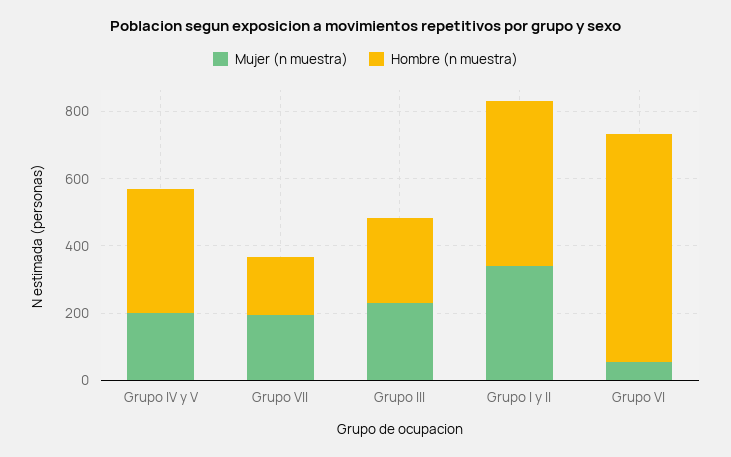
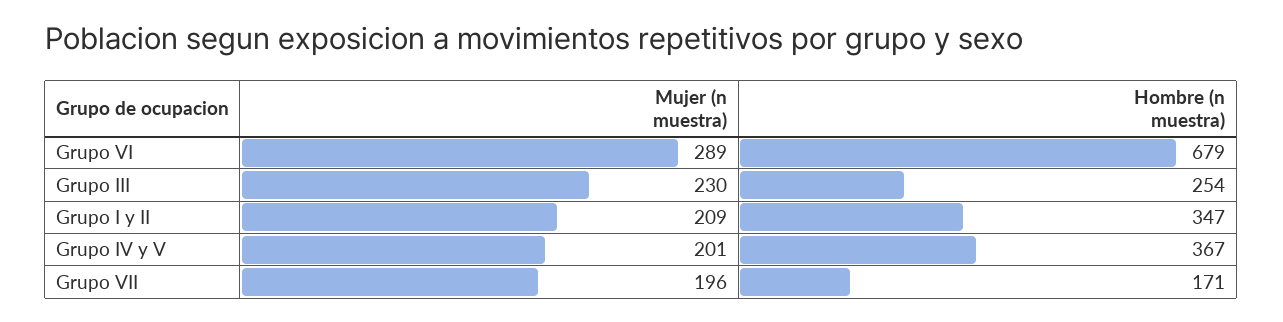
Mujer (n muestra), Grupo I y II: 350 -> 209
Hombre (n muestra), Grupo I y II: 500 -> 347
Mujer (n muestra), Grupo VI: 50 -> 289

